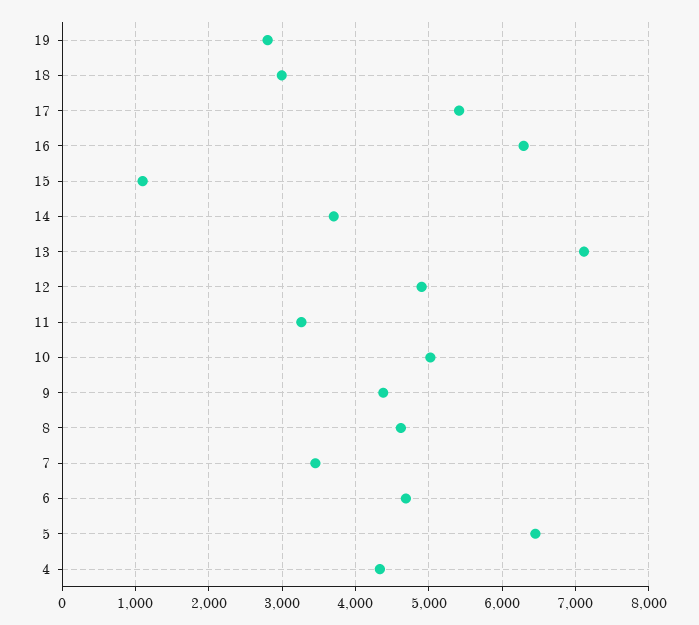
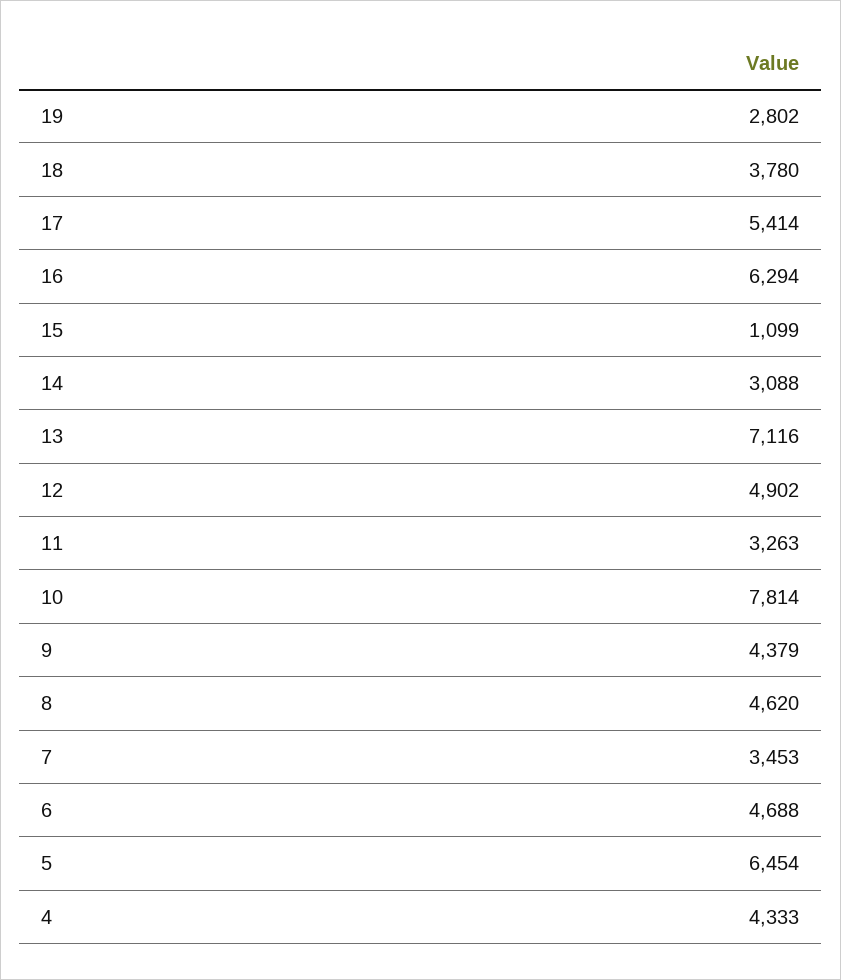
18: 3000 -> 3780
14: 3700 -> 3088
10: 5000 -> 7814

